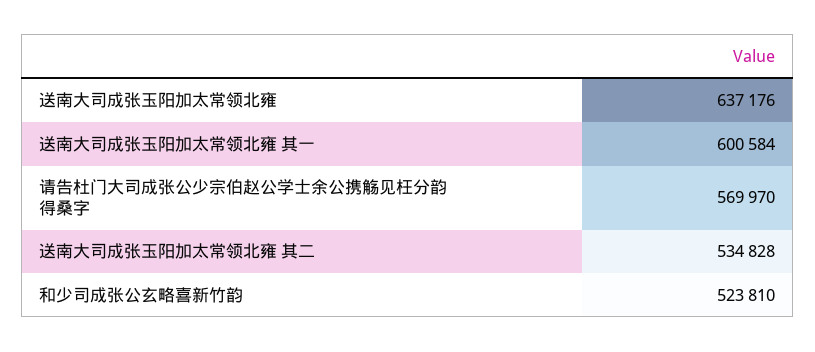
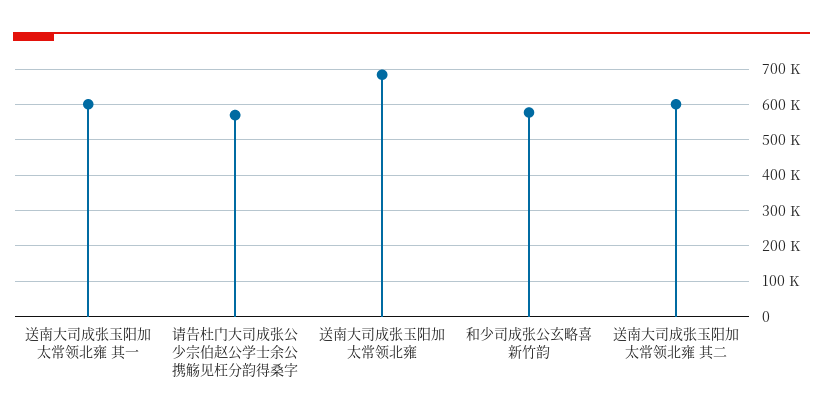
送南大司成张玉阳加太常领北雍: 637176 -> 680000
送南大司成张玉阳加太常领北雍 其二: 534828 -> 600000
和少司成张公玄略喜新竹韵: 523810 -> 580000

